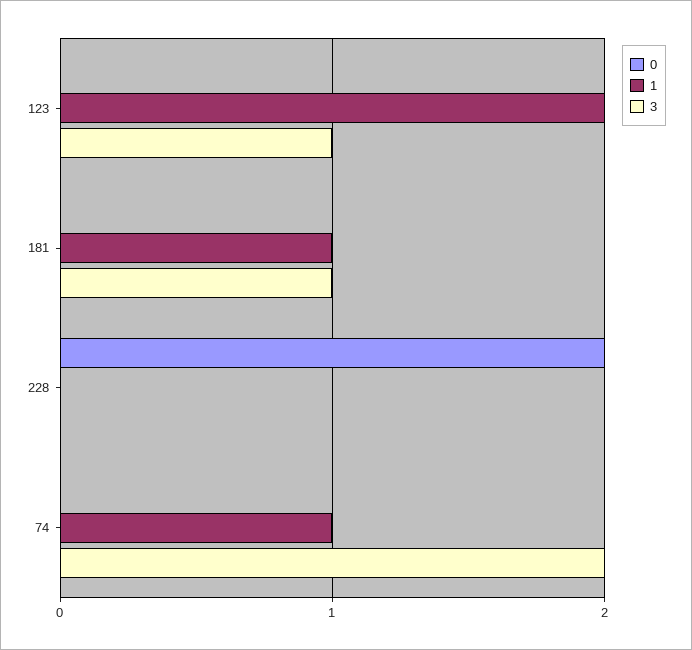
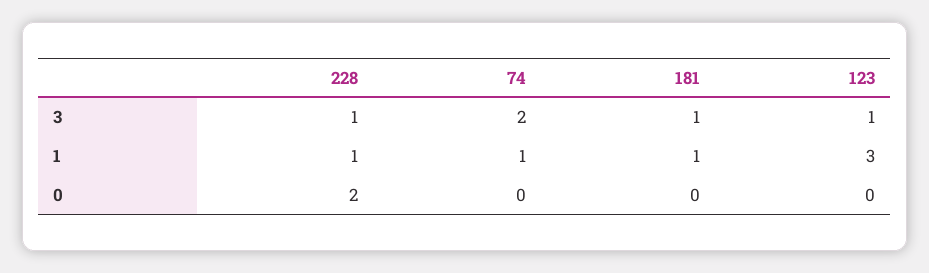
1, 123: 2 -> 3
1, 228: 0 -> 1
3, 228: 0 -> 1

